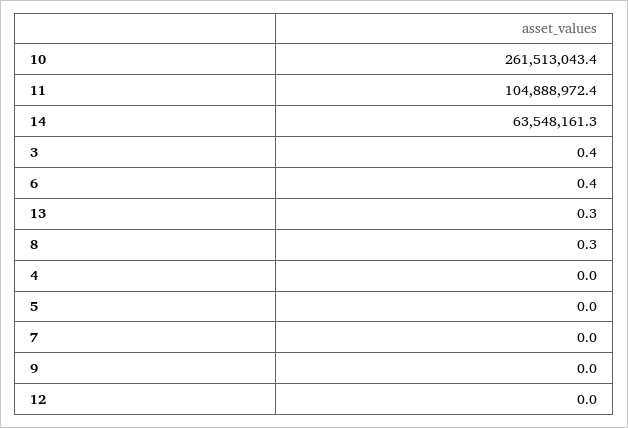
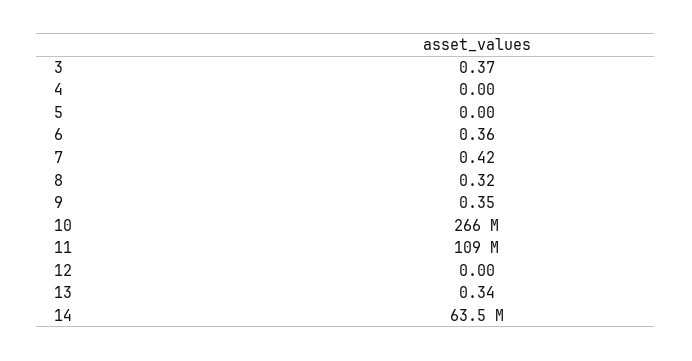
10: 261513043.4 -> 266000000
11: 104888972.4 -> 109000000
7: 0 -> 0.42
9: 0 -> 0.35

